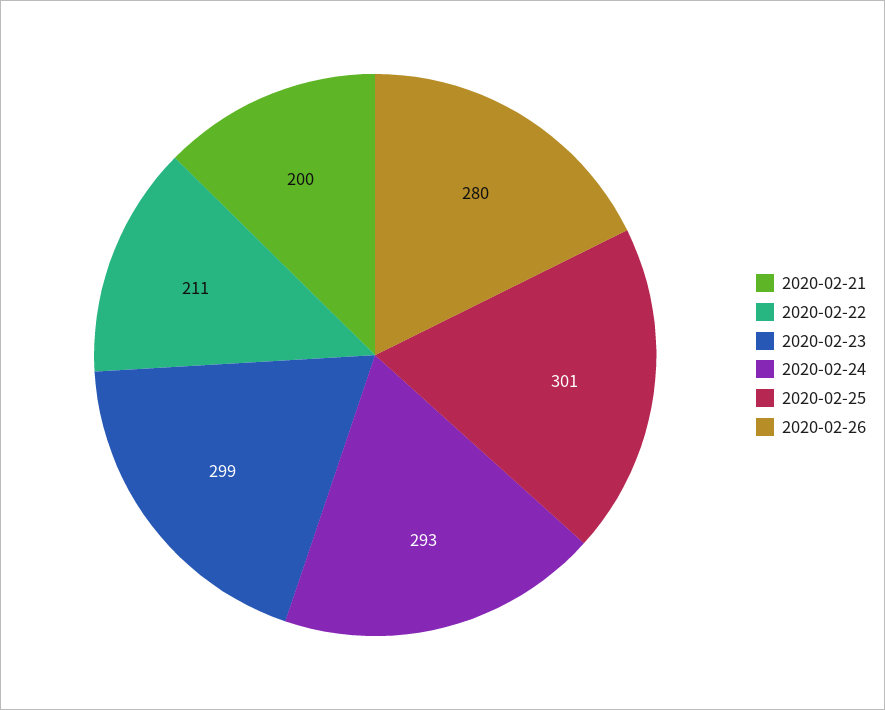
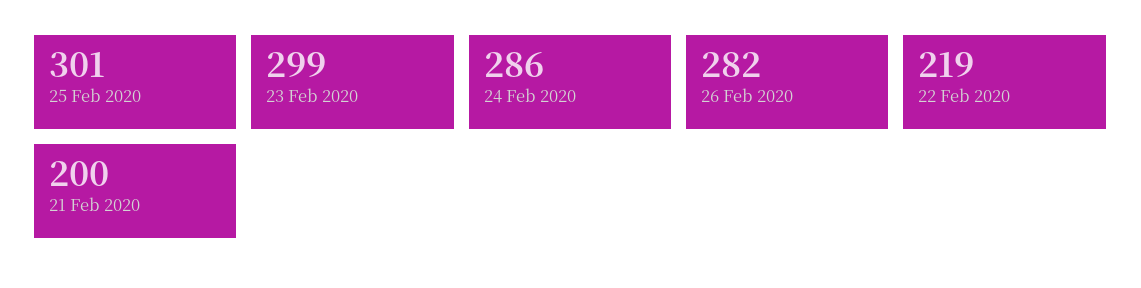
2020-02-22: 211 -> 219
2020-02-24: 293 -> 286
2020-02-26: 280 -> 282

